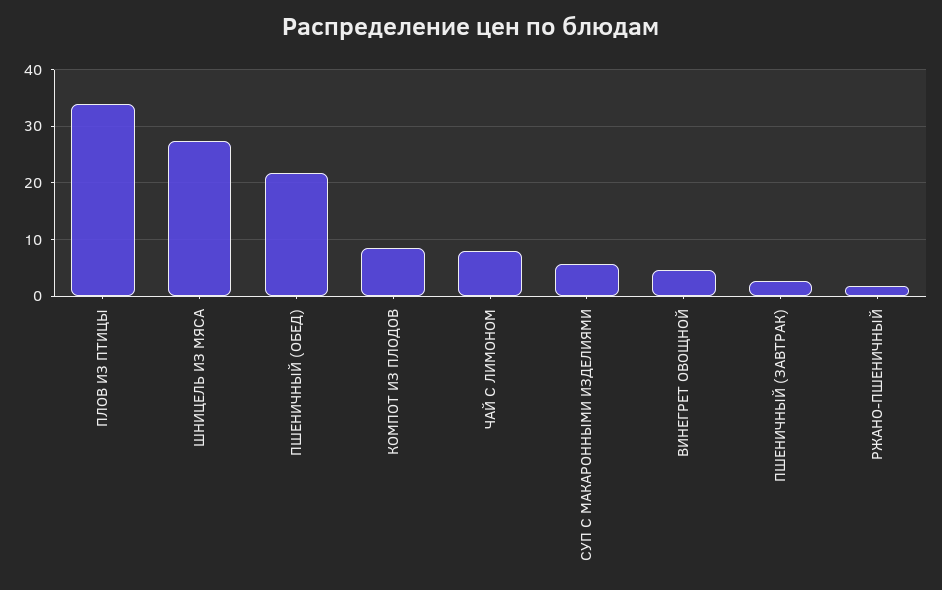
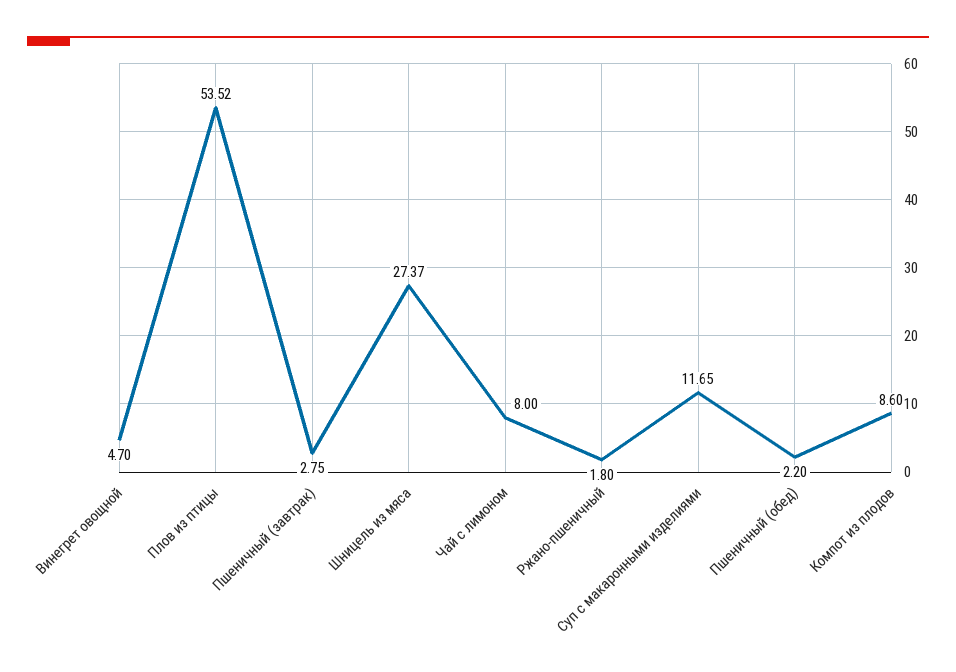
ПЛОВ ИЗ ПТИЦЫ: 34 -> 53.52
ПШЕНИЧНЫЙ (ОБЕД): 22 -> 2.2
СУП С МАКАРОННЫМИ ИЗДЕЛИЯМИ: 6 -> 11.65

